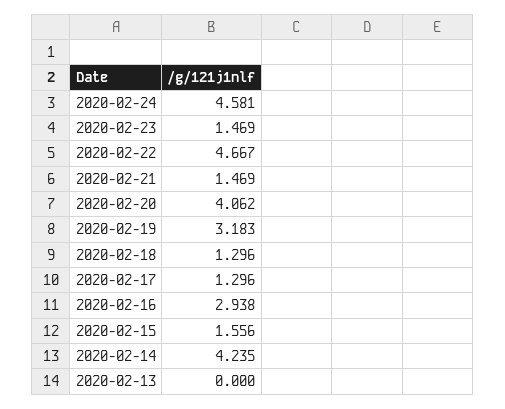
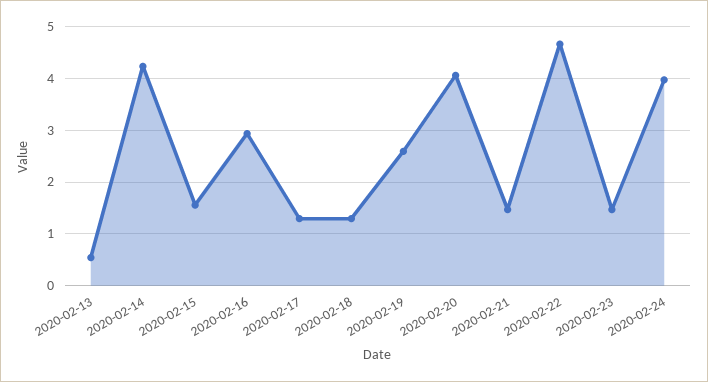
2020-02-24: 4.581 -> 4
2020-02-19: 3.183 -> 2.6
2020-02-13: 0 -> 0.6

